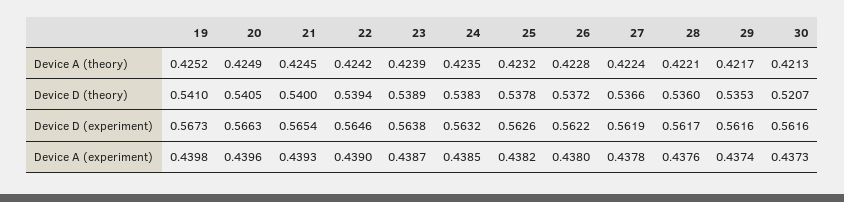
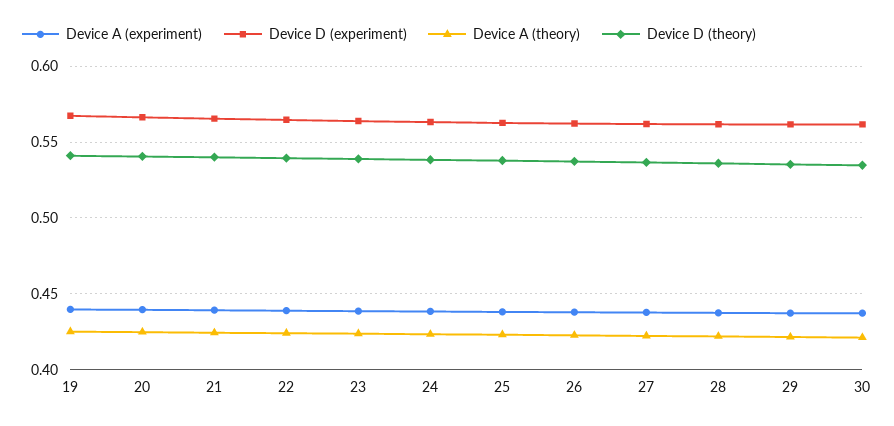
Device D (theory), 30: 0.5207 -> 0.535

